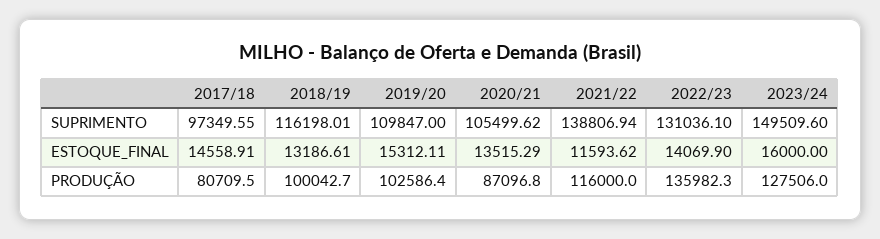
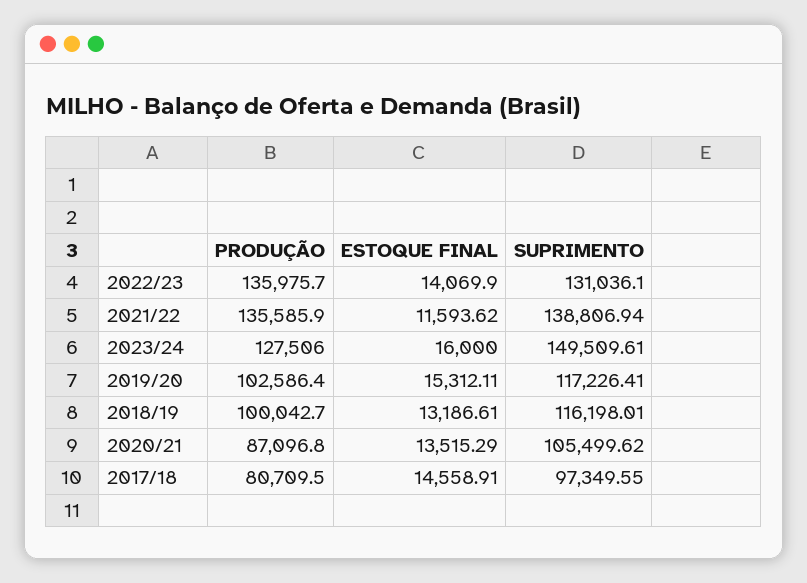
2019/20, SUPRIMENTO: 109847 -> 117226.41
2023/24, SUPRIMENTO: 149509.6 -> 149509.61
2021/22, PRODUÇÃO: 116000 -> 135585.9
2022/23, PRODUÇÃO: 135982.3 -> 135975.7

